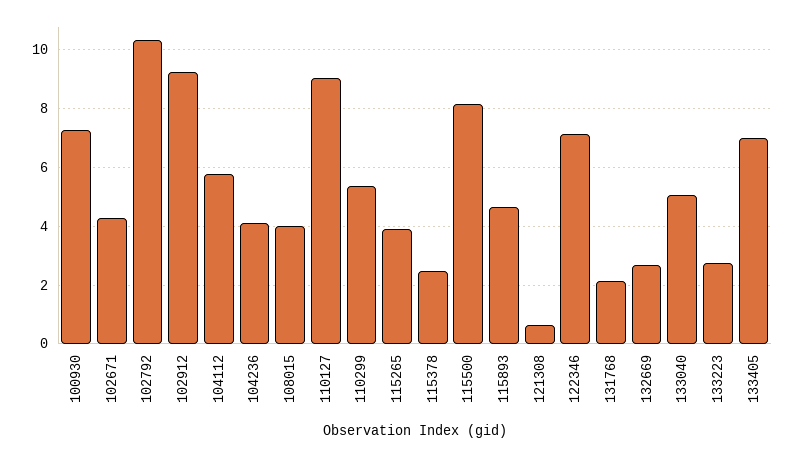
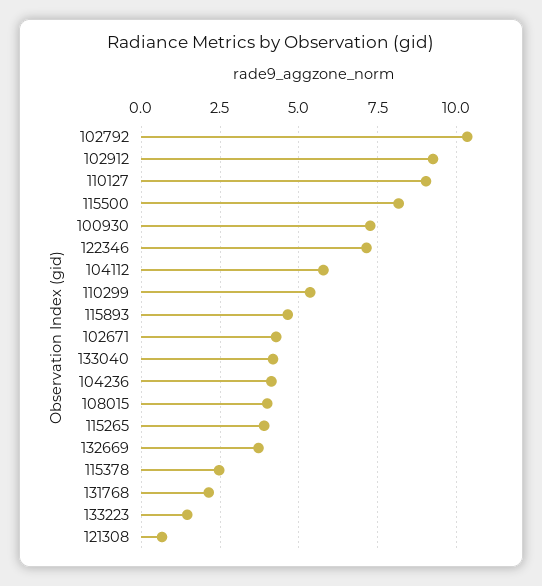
132669: 2.75 -> 3.75
133040: 5 -> 4.25
133223: 2.75 -> 1.5
133405: 7 -> none

